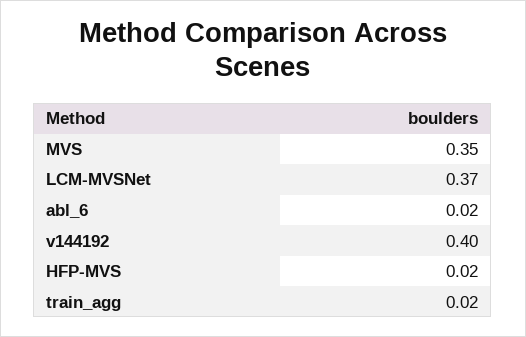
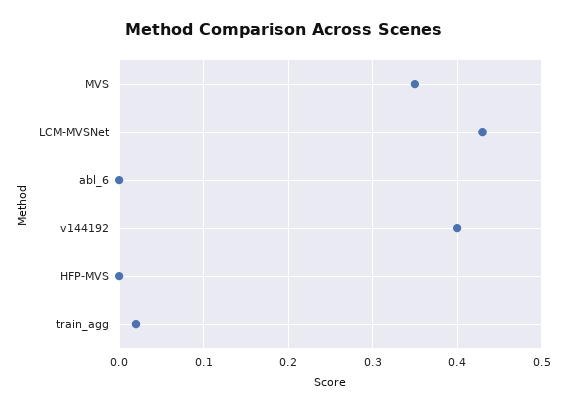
LCM-MVSNet: 0.37 -> 0.43
abl_6: 0.02 -> 0
HFP-MVS: 0.02 -> 0

